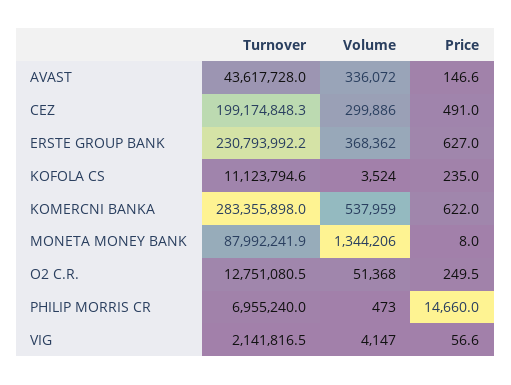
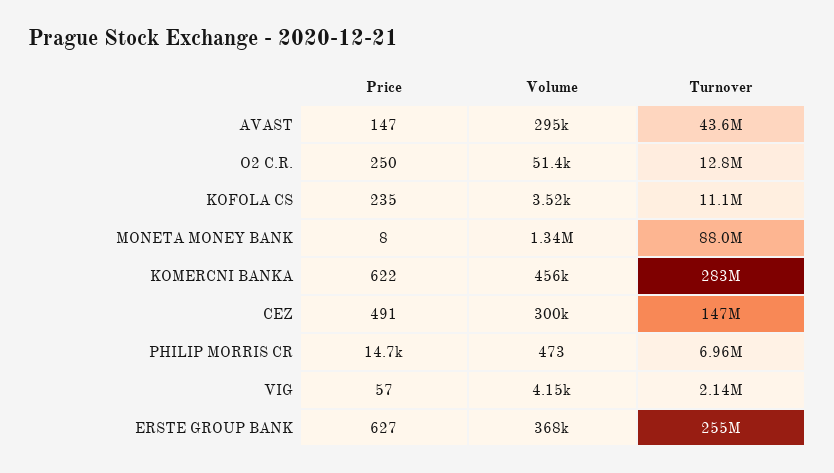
Volume, AVAST: 336072 -> 295000
Turnover, CEZ: 199174848.3 -> 147000000
Turnover, ERSTE GROUP BANK: 230793992.2 -> 255000000
Volume, KOMERCNI BANKA: 537959 -> 456000

